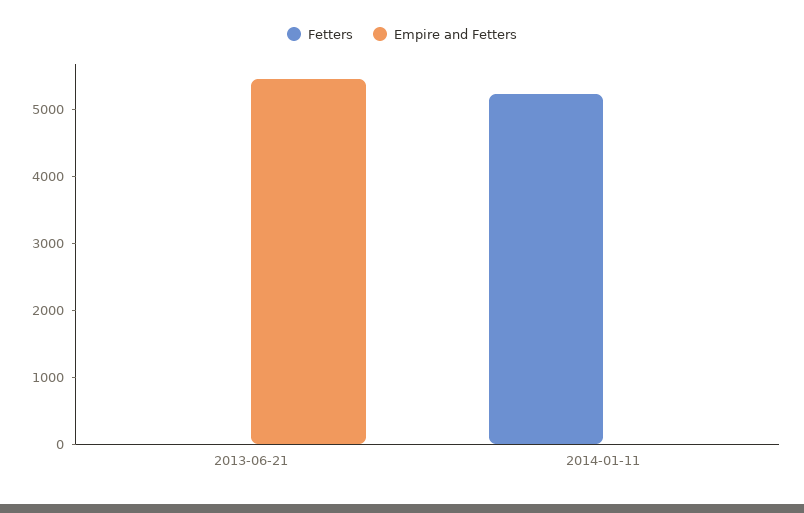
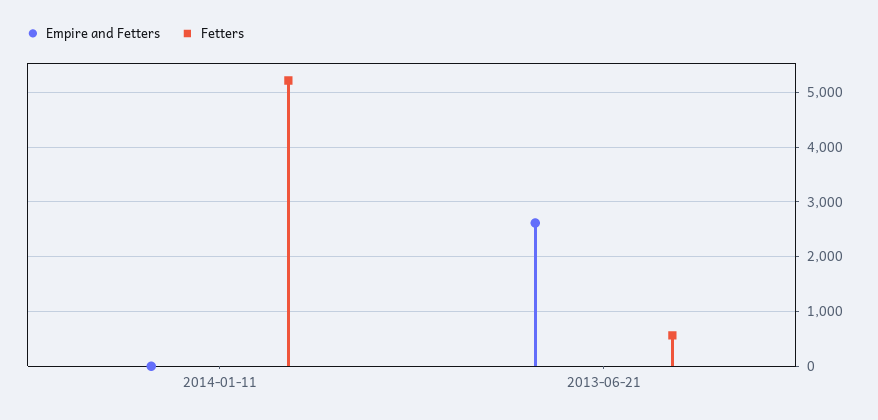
Fetters, 2013-06-21: 0 -> 600
Empire and Fetters, 2013-06-21: 5400 -> 2600

